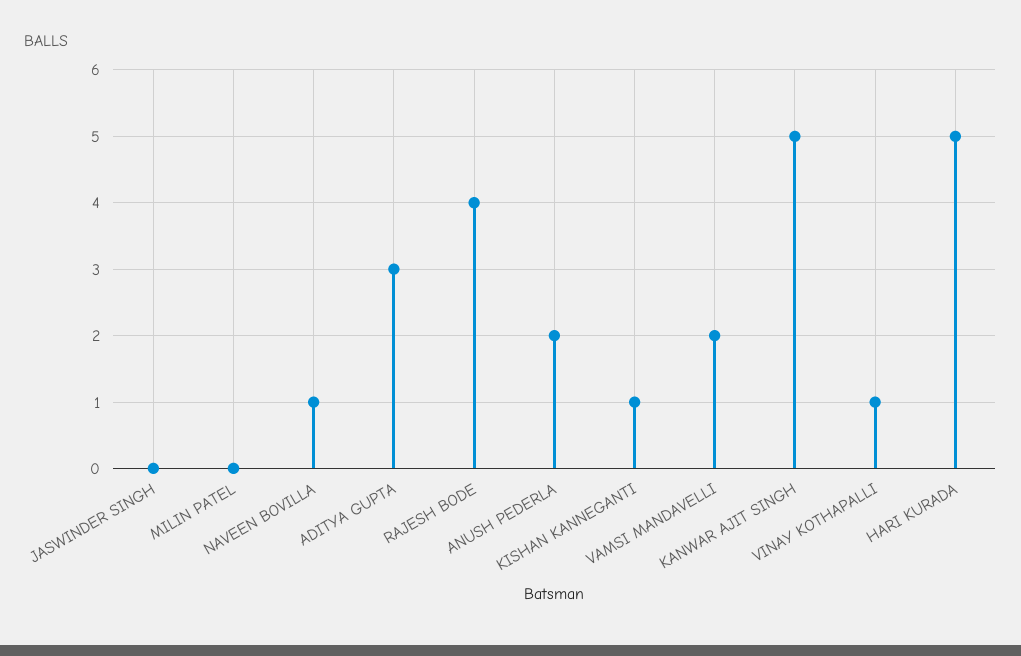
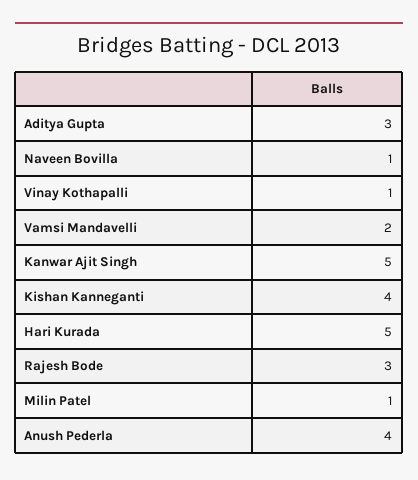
JASWINDER SINGH: 0 -> none
MILIN PATEL: 0 -> 1
RAJESH BODE: 4 -> 3
ANUSH PEDERLA: 2 -> 4
KISHAN KANNEGANTI: 1 -> 4

